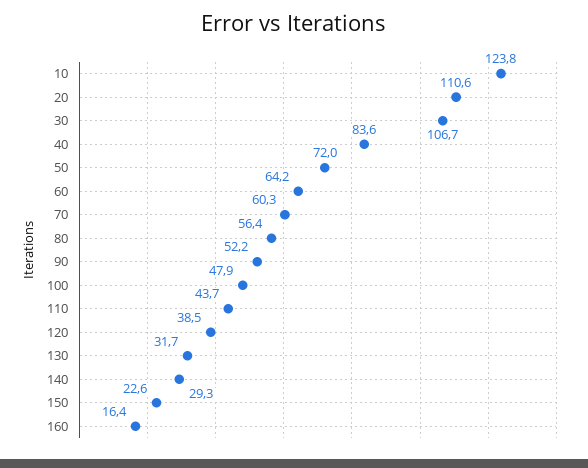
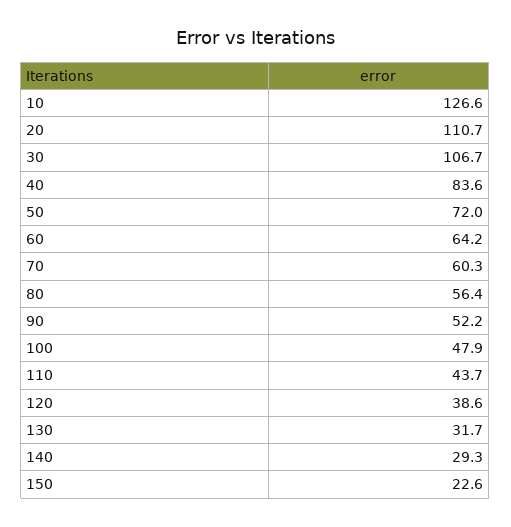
10: 123.8 -> 126.6
20: 110.6 -> 110.7
120: 38.5 -> 38.6
160: 16.4 -> none

